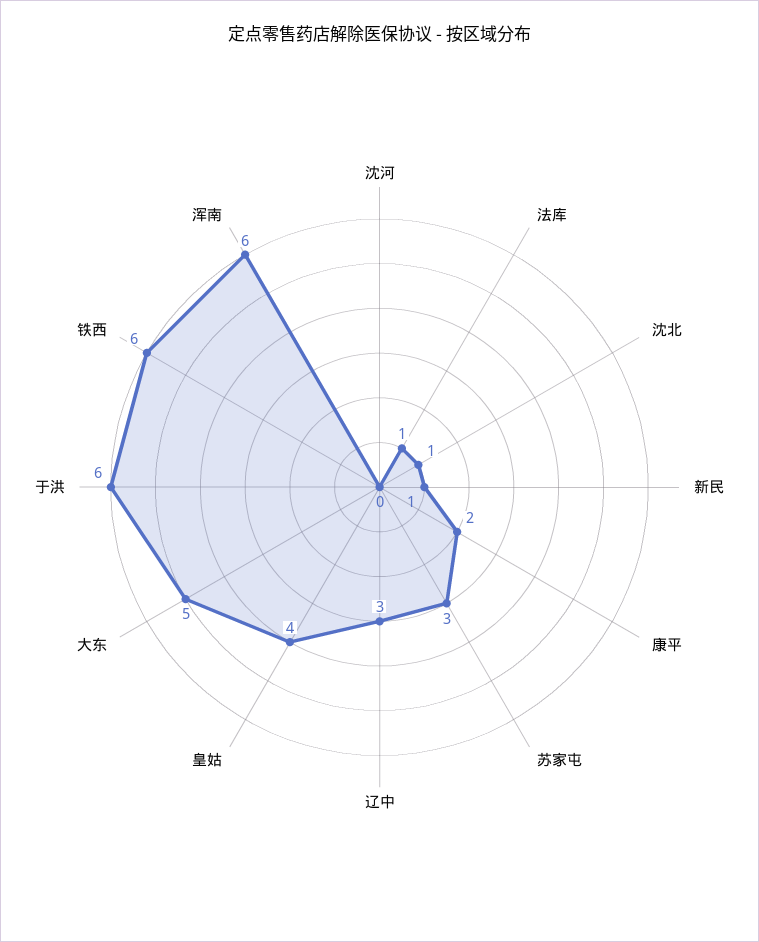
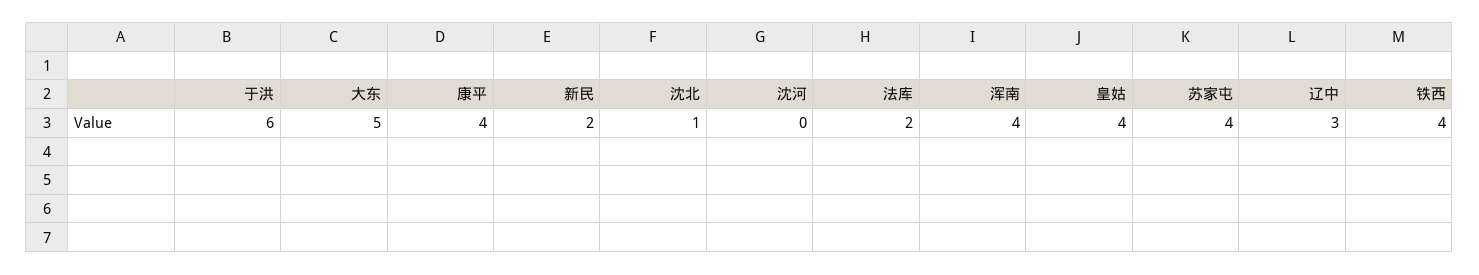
法库: 1 -> 2
新民: 1 -> 2
康平: 2 -> 4
苏家屯: 3 -> 4
铁西: 6 -> 4
浑南: 6 -> 4

